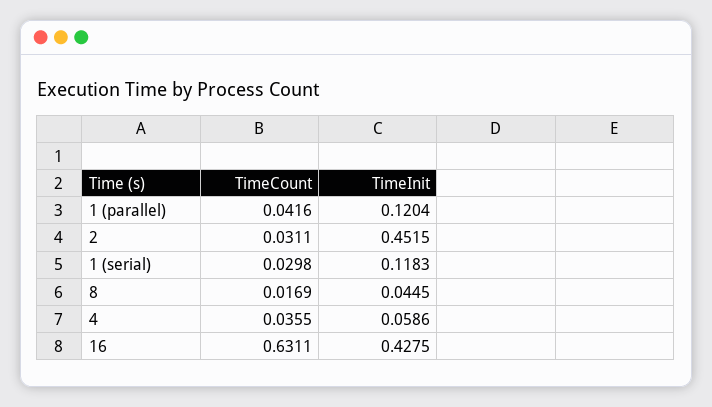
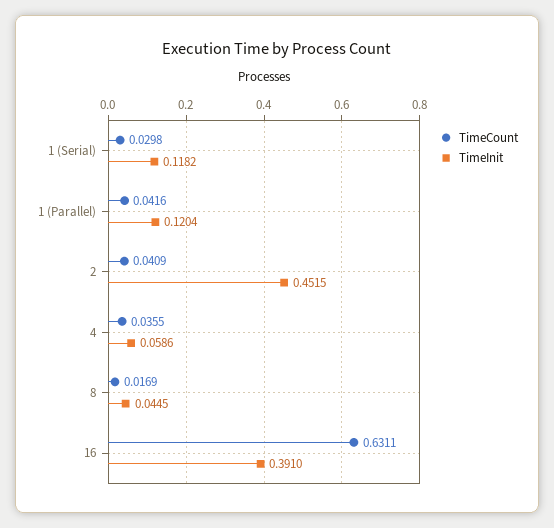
TimeCount, 2: 0.0311 -> 0.0409
TimeInit, 1 (serial): 0.1183 -> 0.1182
TimeInit, 16: 0.4275 -> 0.391

